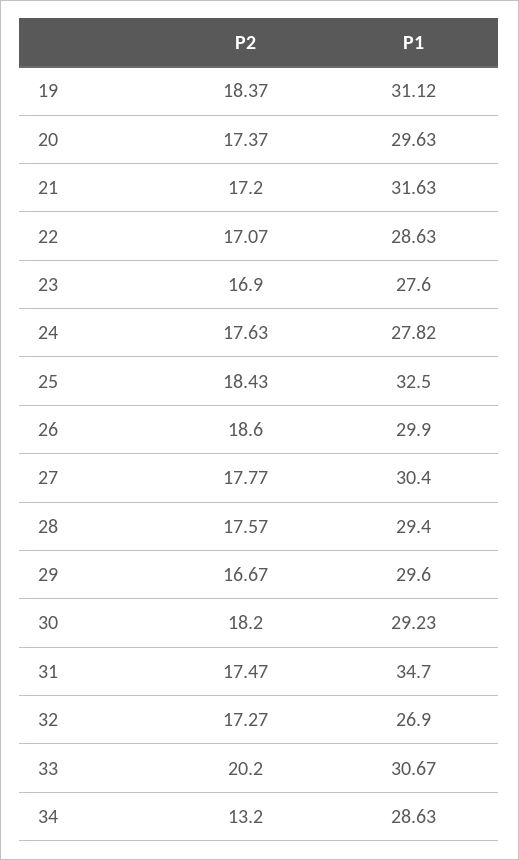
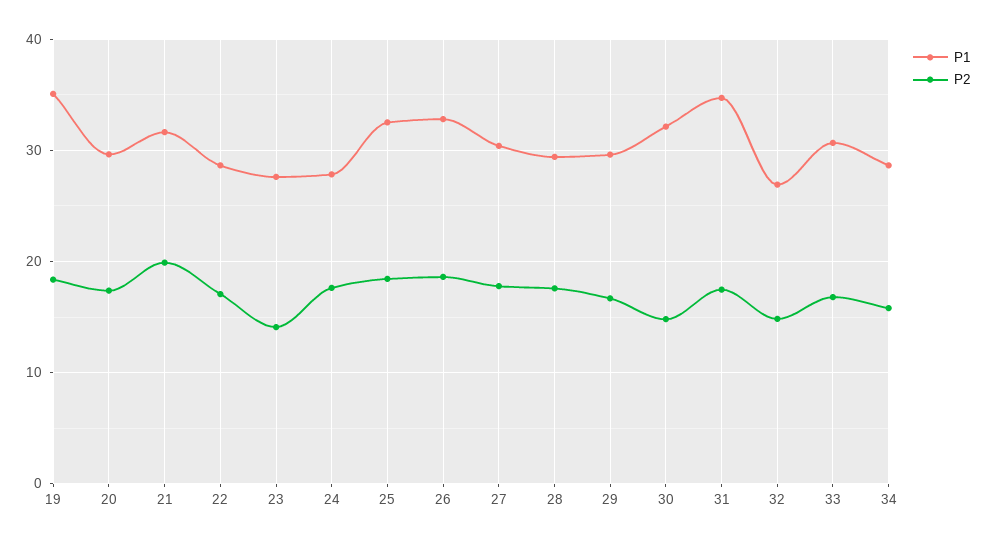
P1, 19: 31.12 -> 35
P2, 21: 17.2 -> 20
P2, 23: 16.9 -> 14
P1, 26: 29.9 -> 33
P2, 30: 18.2 -> 15
P1, 30: 29.23 -> 32
P2, 32: 17.27 -> 15
P2, 33: 20.2 -> 17
P2, 34: 13.2 -> 16

